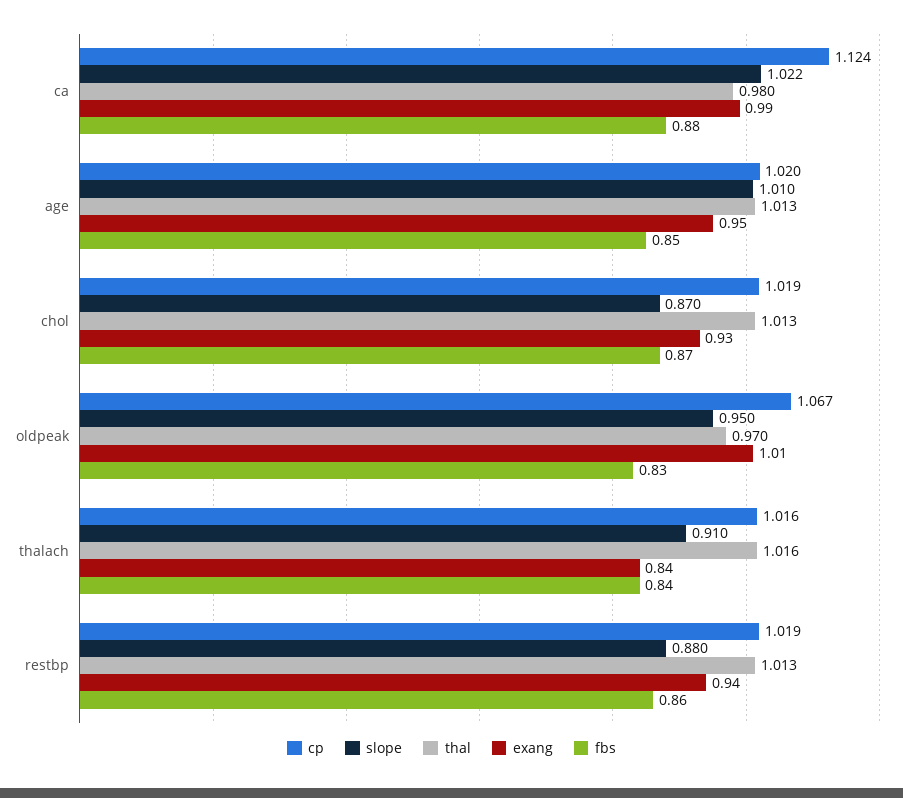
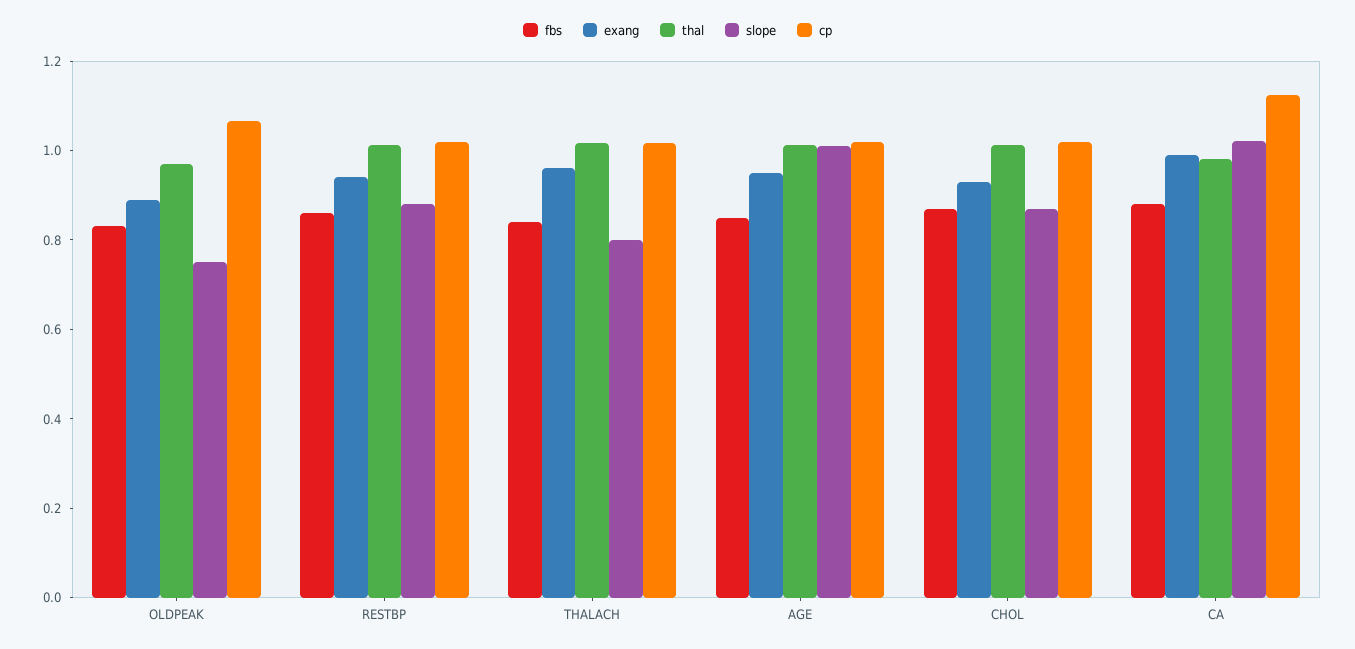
slope, oldpeak: 0.95 -> 0.75
exang, oldpeak: 1.01 -> 0.9
slope, thalach: 0.91 -> 0.8
exang, thalach: 0.84 -> 0.95

